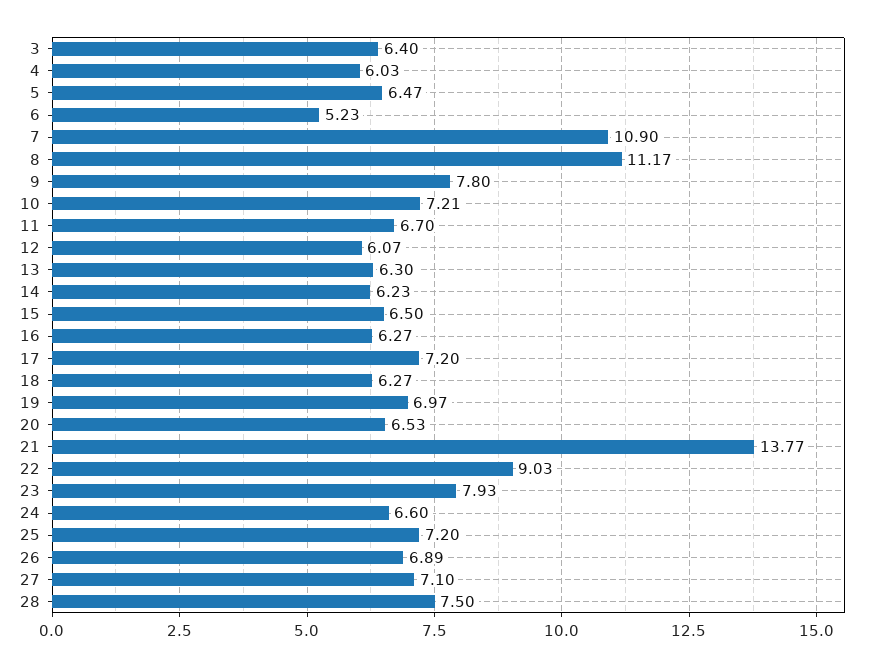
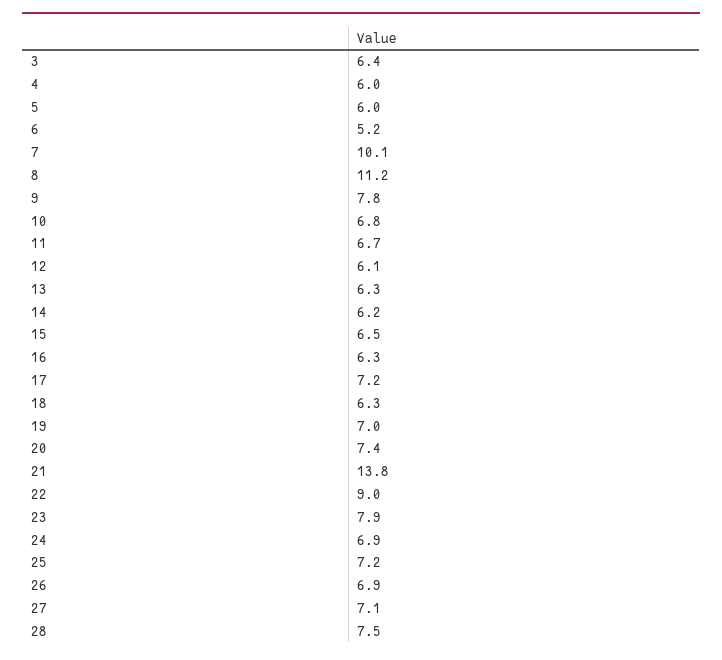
5: 6.47 -> 6
7: 10.9 -> 10.1
10: 7.21 -> 6.8
20: 6.53 -> 7.4
24: 6.6 -> 6.9

